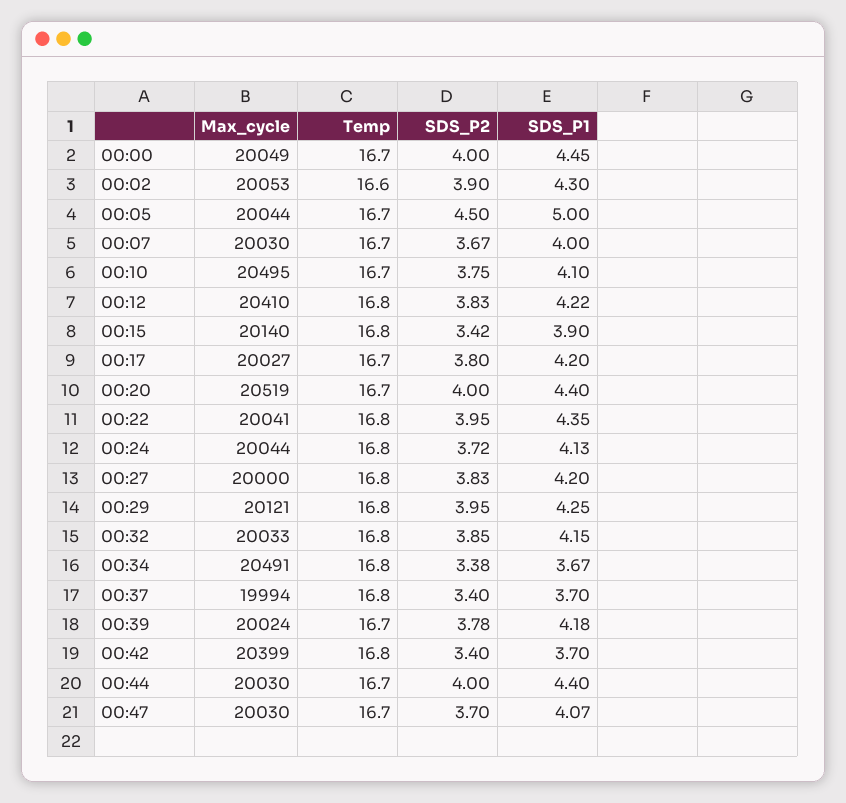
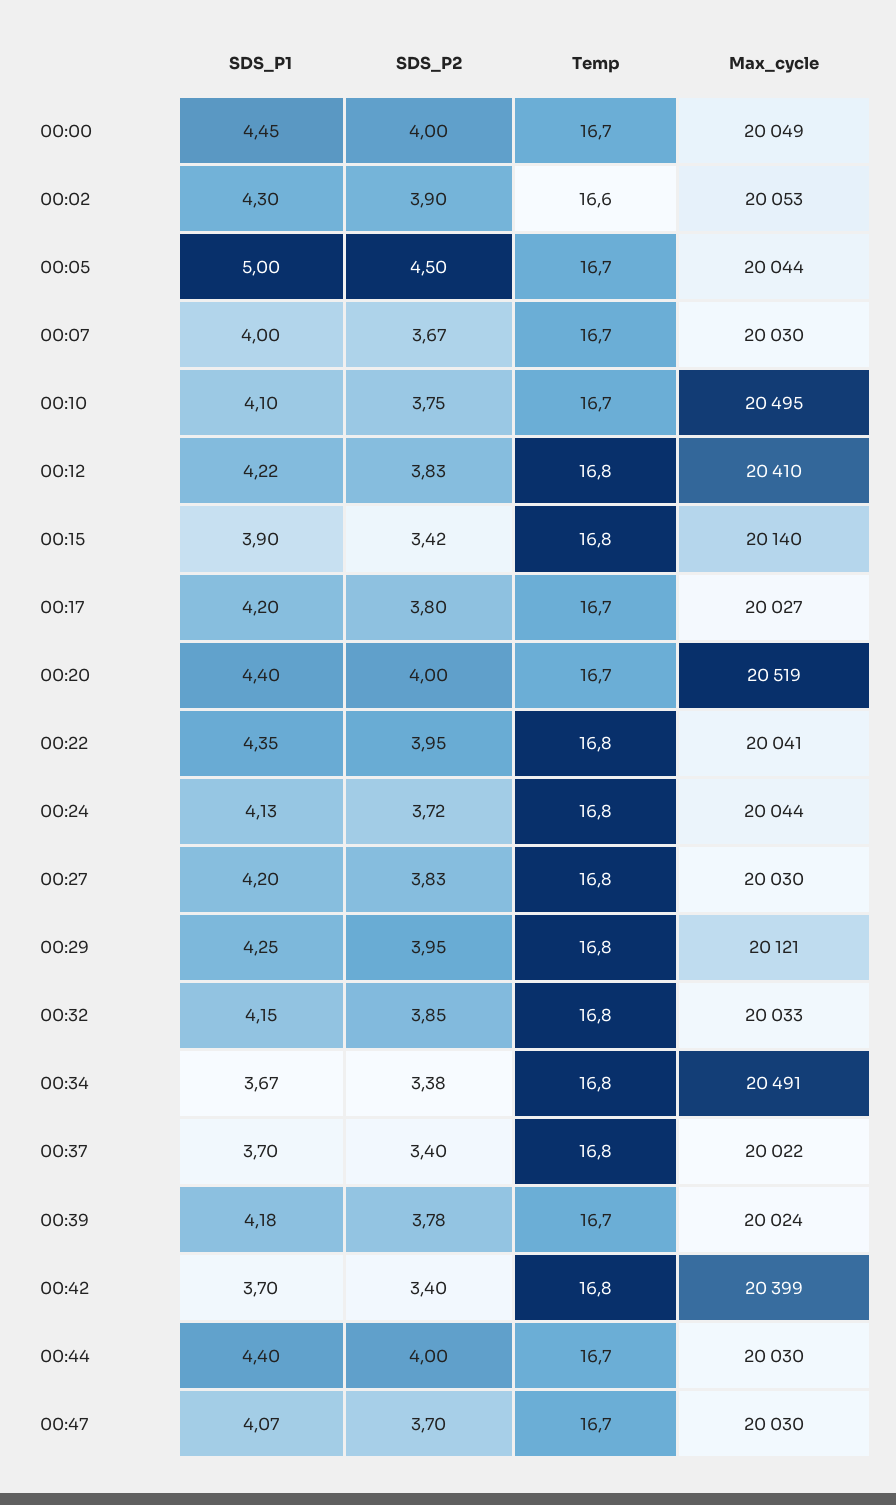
Max_cycle, 00:27: 20000 -> 20030
Max_cycle, 00:37: 19994 -> 20022

